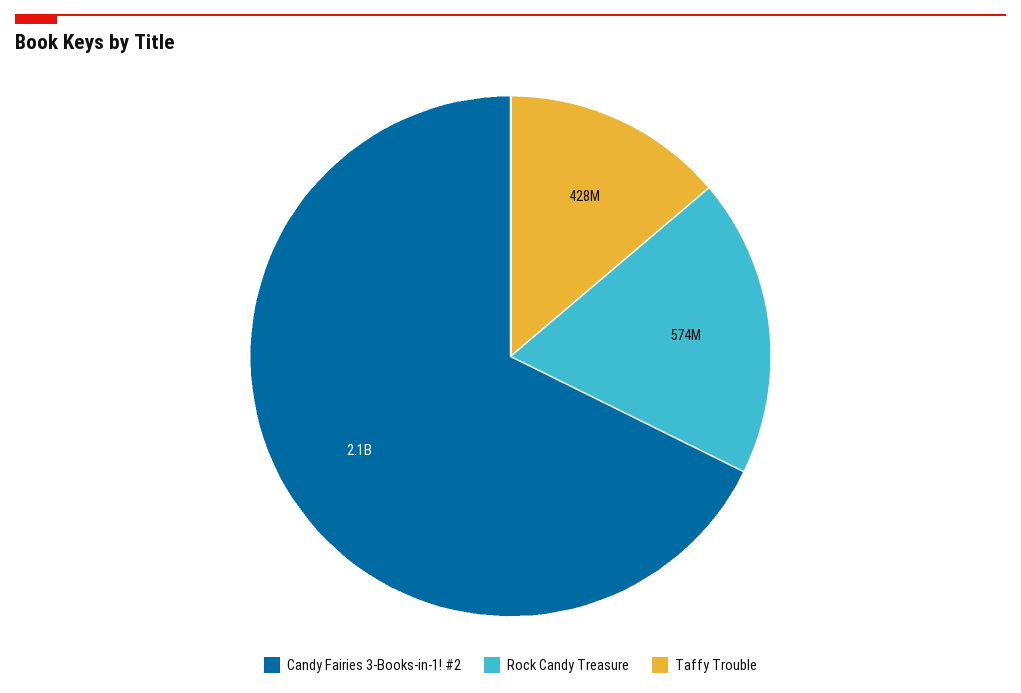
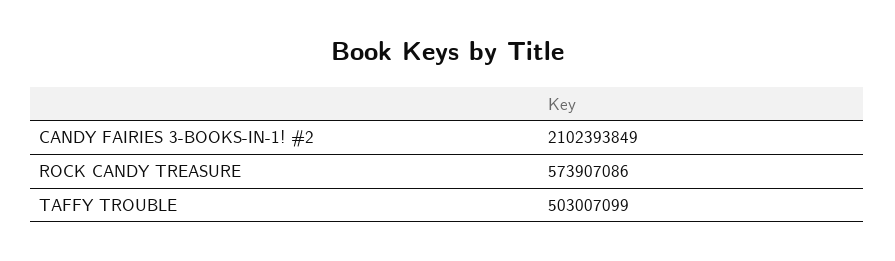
Taffy Trouble: 428000000 -> 503007099

